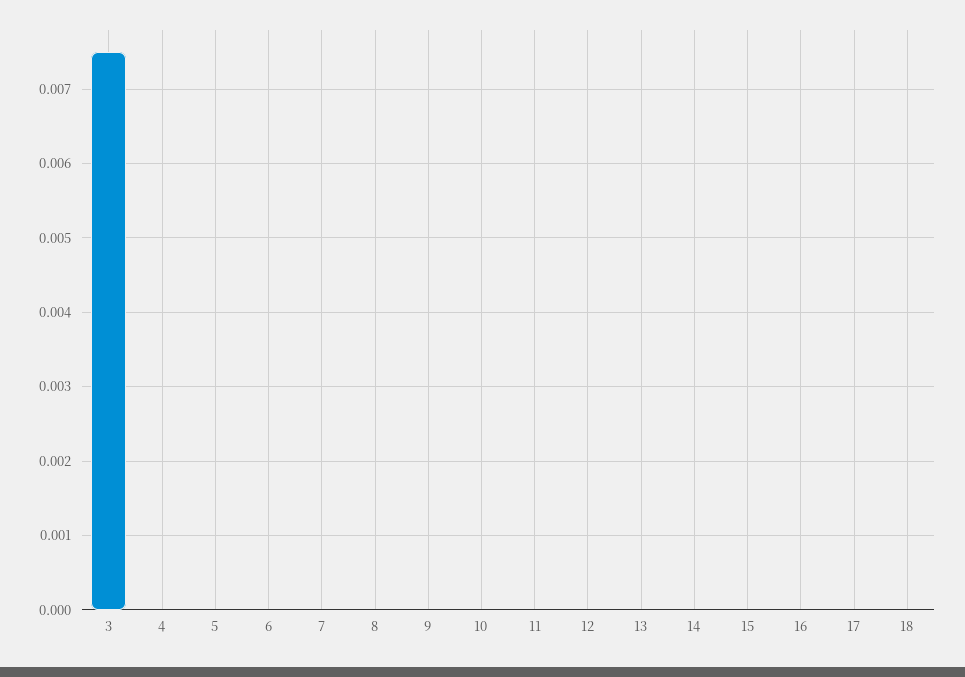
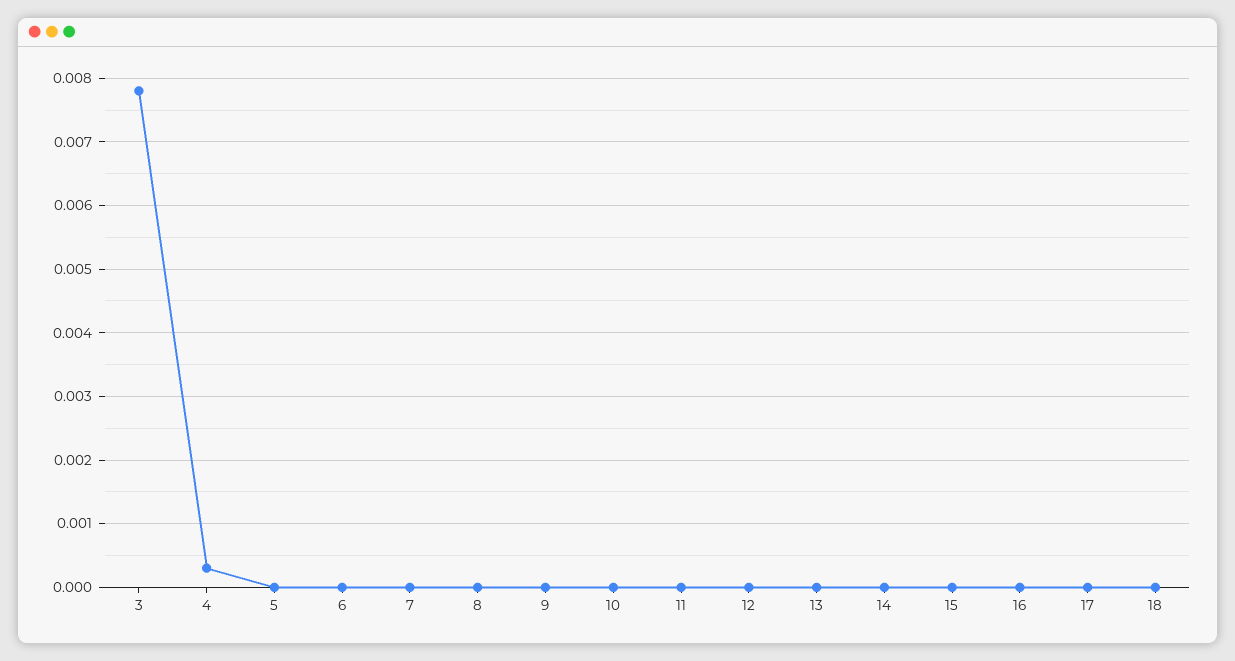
3: 0.0075 -> 0.0078
4: 0 -> 0.0003

